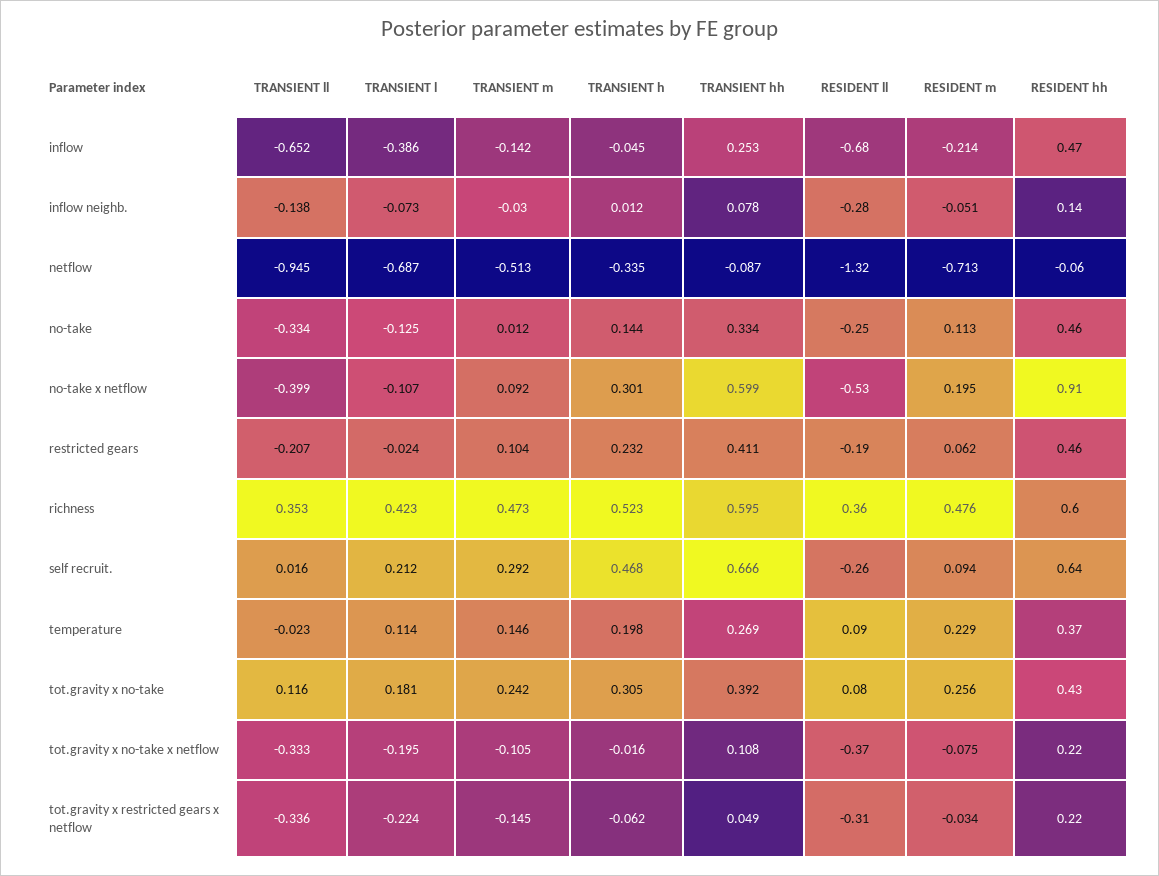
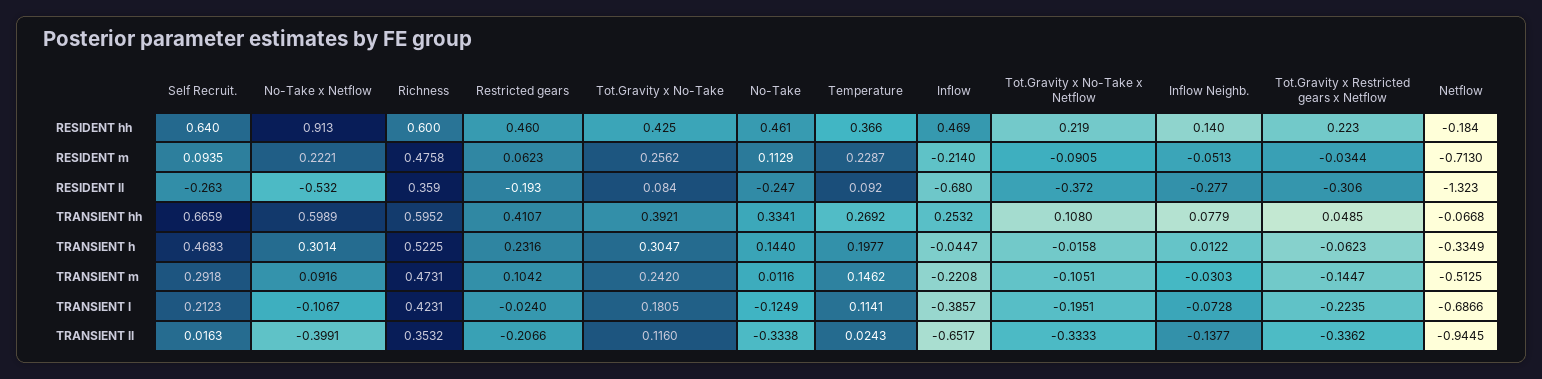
TRANSIENT m, inflow: -0.142 -> -0.2208
TRANSIENT hh, netflow: -0.087 -> -0.0668
RESIDENT hh, netflow: -0.06 -> -0.184
RESIDENT m, no-take x netflow: 0.195 -> 0.2221
TRANSIENT ll, temperature: -0.023 -> 0.0243
RESIDENT m, tot.gravity x no-take x netflow: -0.075 -> -0.0905

